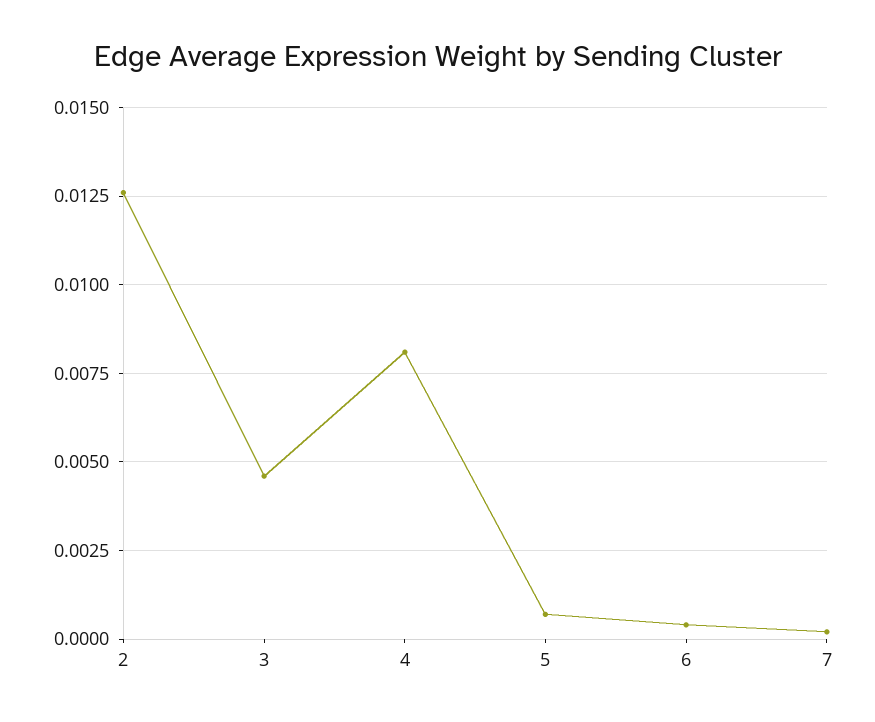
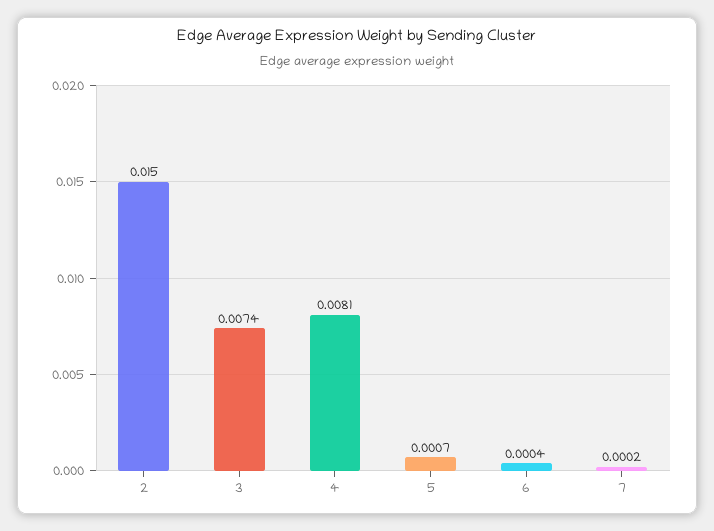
2: 0.0125 -> 0.015
3: 0.0045 -> 0.0074

